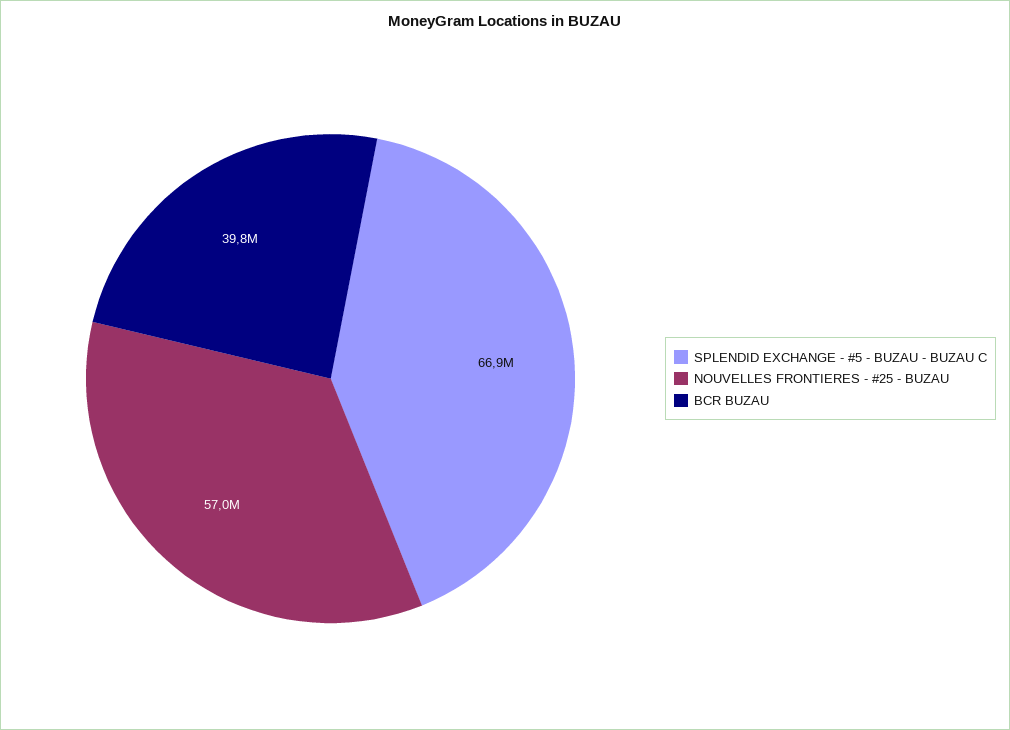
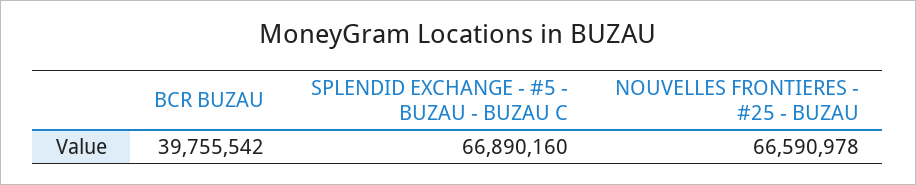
NOUVELLES FRONTIERES - #25 - BUZAU: 57000000 -> 66590978

